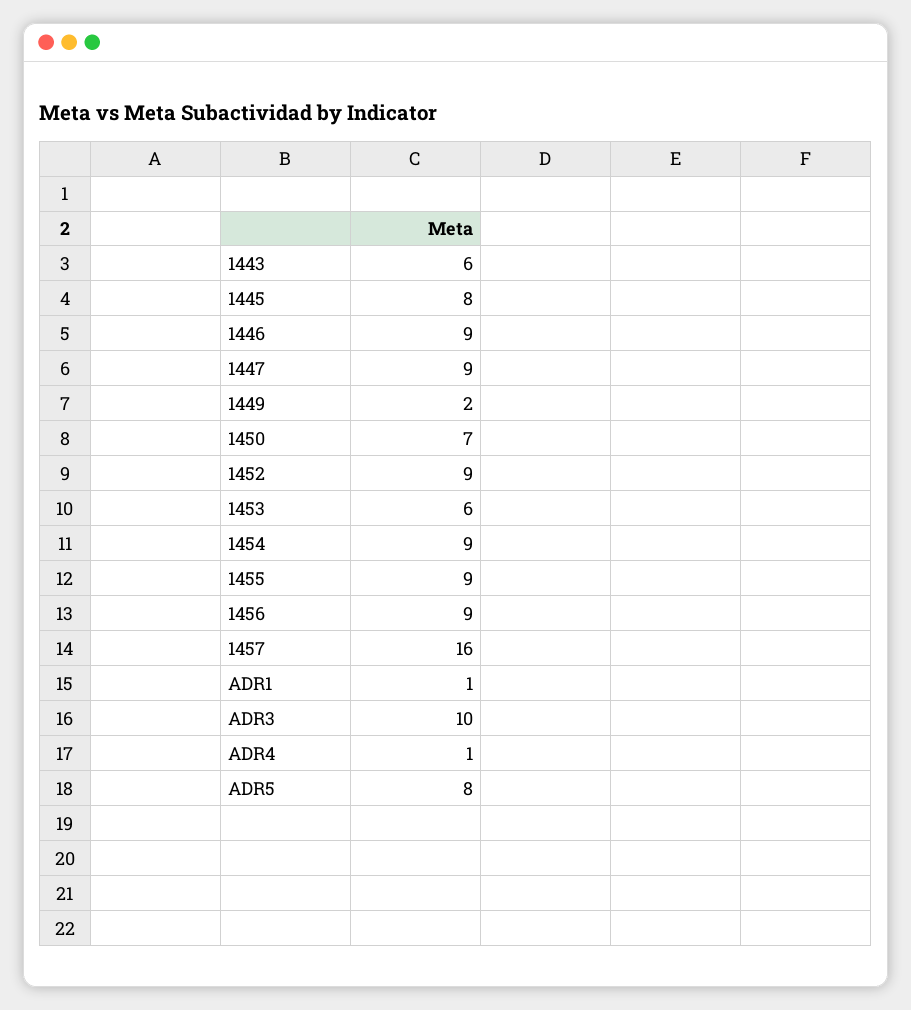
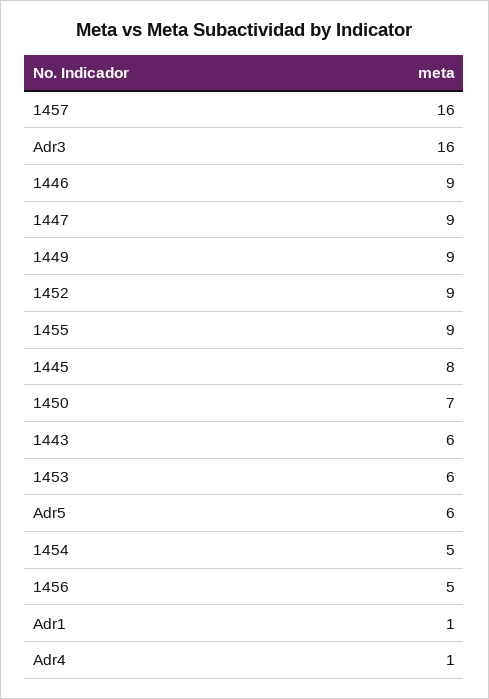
1449: 2 -> 9
1454: 9 -> 5
1456: 9 -> 5
ADR3: 10 -> 16
ADR5: 8 -> 6

